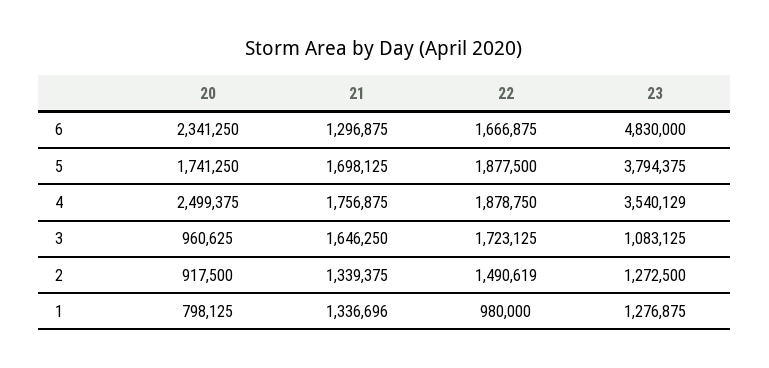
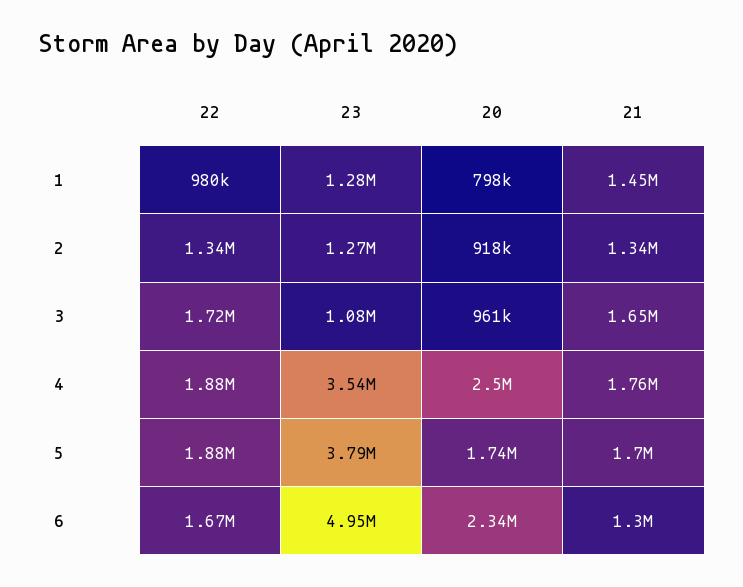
23, 6: 4830000 -> 4950000
22, 2: 1490619 -> 1340000
21, 1: 1336696 -> 1450000

